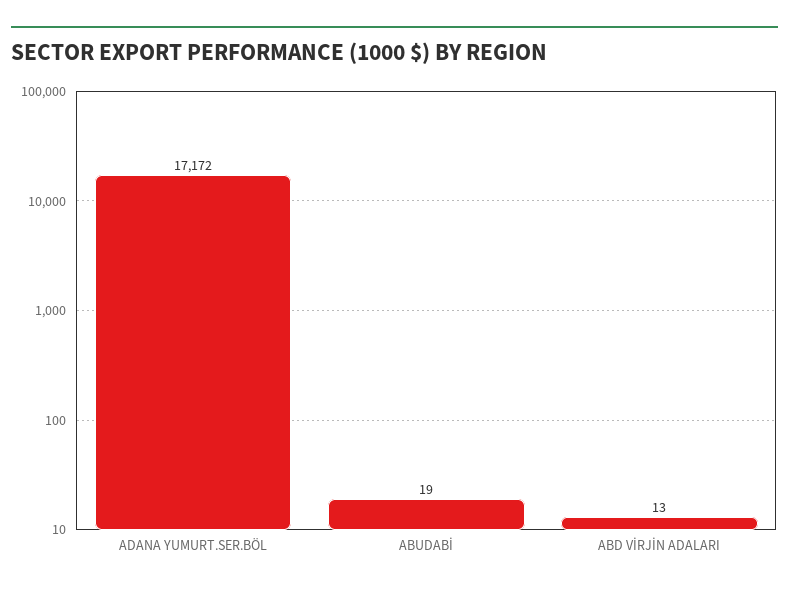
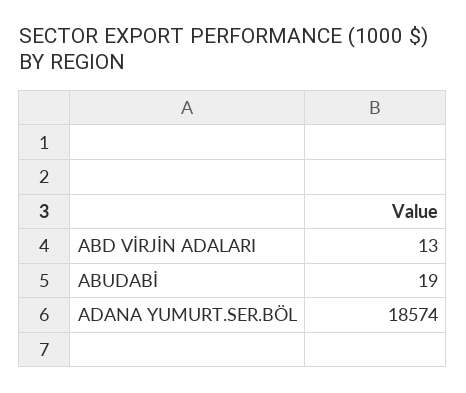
ADANA YUMURT.SER.BÖL: 17172 -> 18574

